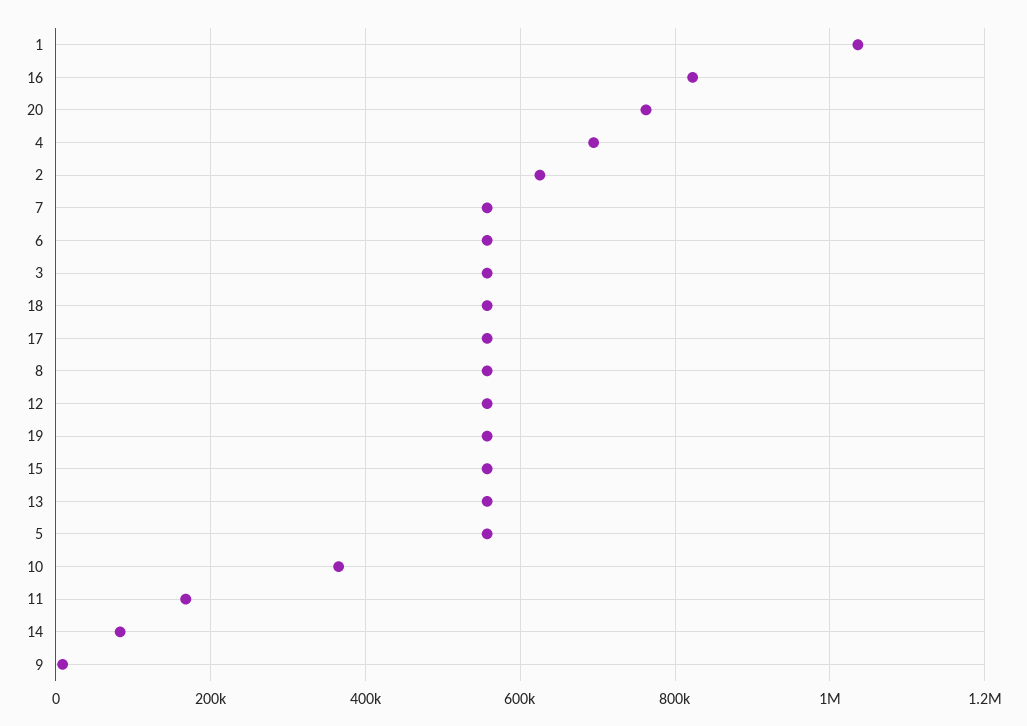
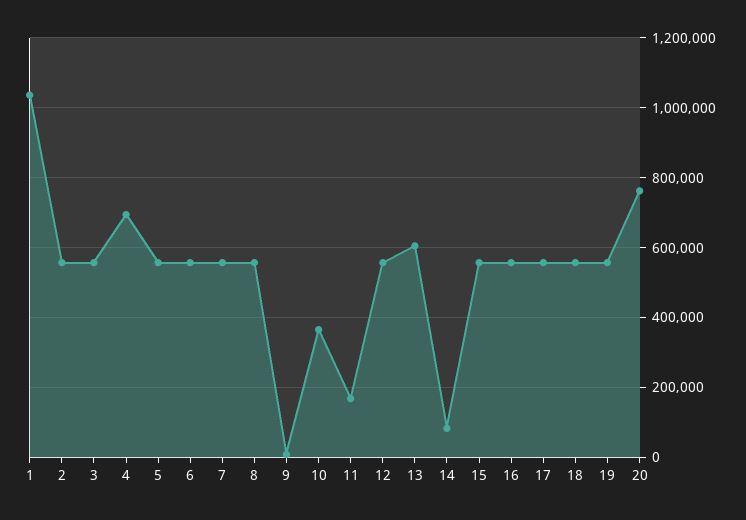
16: 820000 -> 560000
2: 620000 -> 560000
13: 560000 -> 600000

